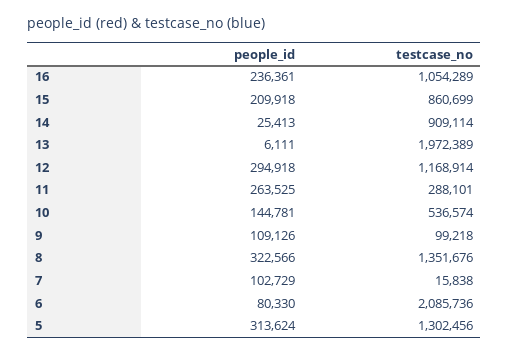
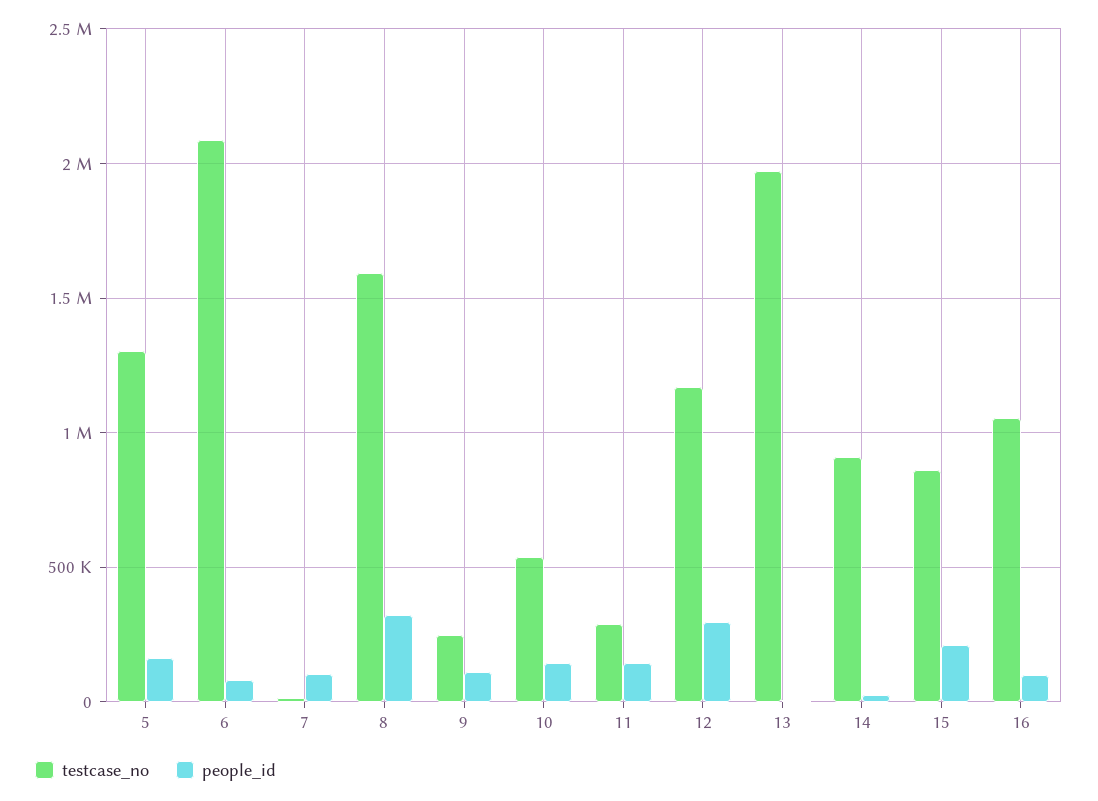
people_id, 16: 236361 -> 100000
people_id, 11: 263525 -> 150000
testcase_no, 9: 99218 -> 250000
testcase_no, 8: 1351676 -> 1600000
people_id, 5: 313624 -> 150000

